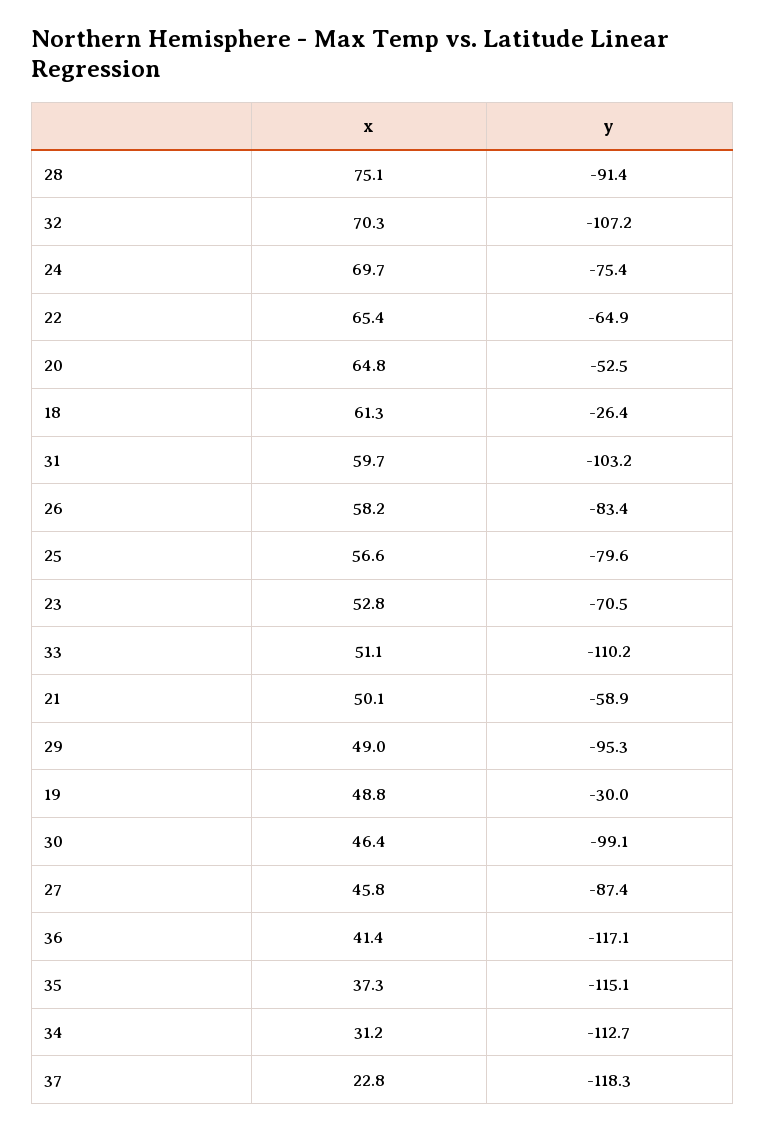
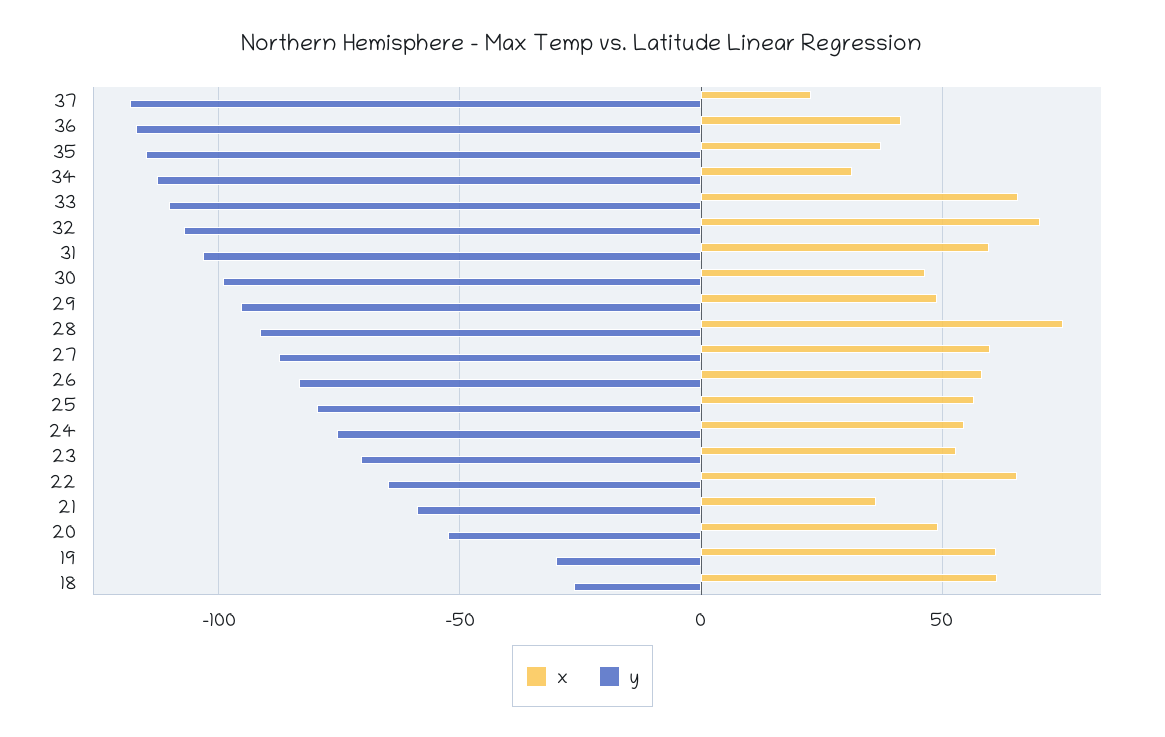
x, 24: 69.7 -> 55
x, 20: 64.8 -> 50
x, 33: 51.1 -> 65
x, 21: 50.1 -> 35
x, 19: 48.8 -> 60
x, 27: 45.8 -> 60

